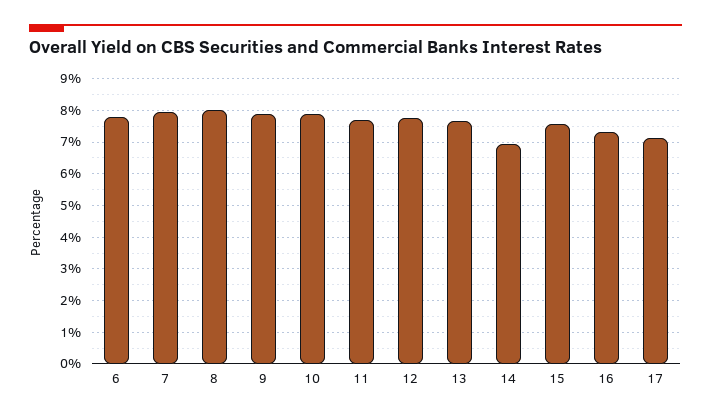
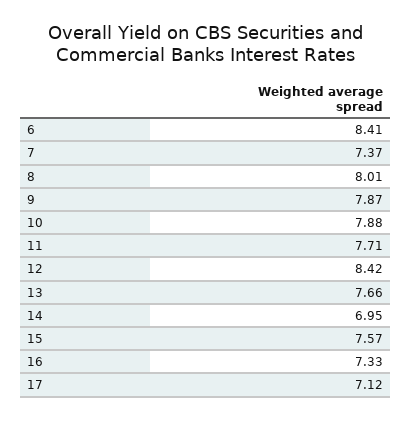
6: 7.8 -> 8.41
7: 8 -> 7.37
12: 7.8 -> 8.42

